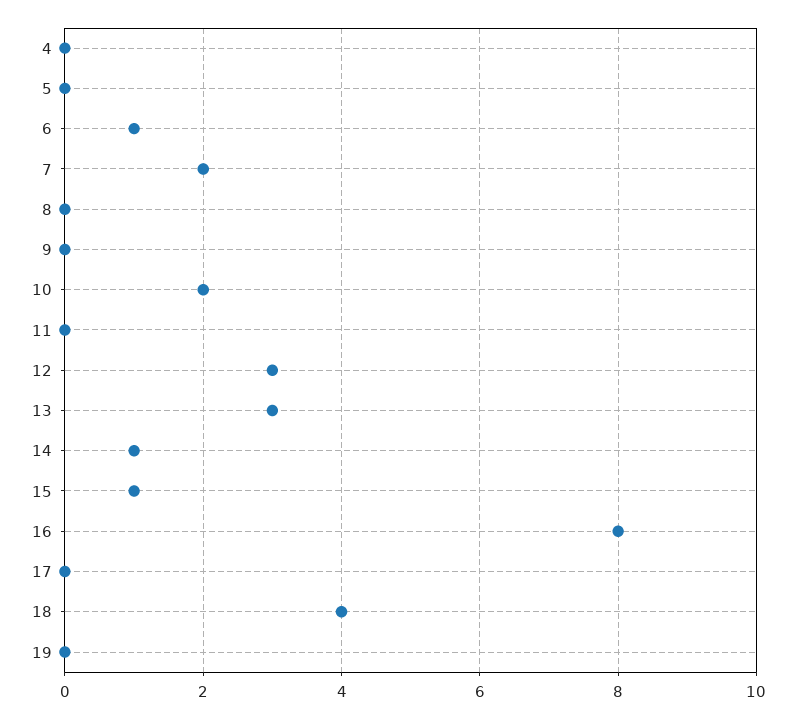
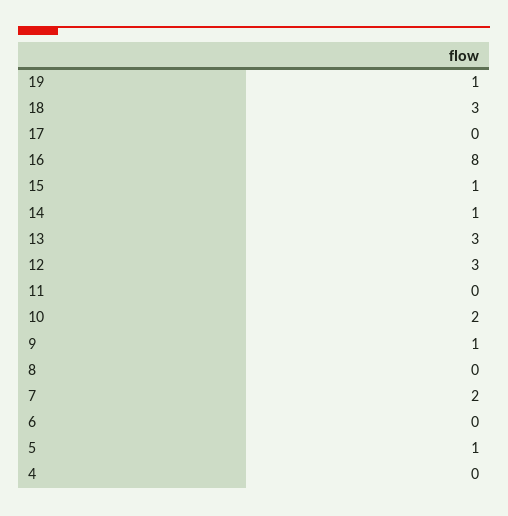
5: 0 -> 1
6: 1 -> 0
9: 0 -> 1
18: 4 -> 3
19: 0 -> 1

